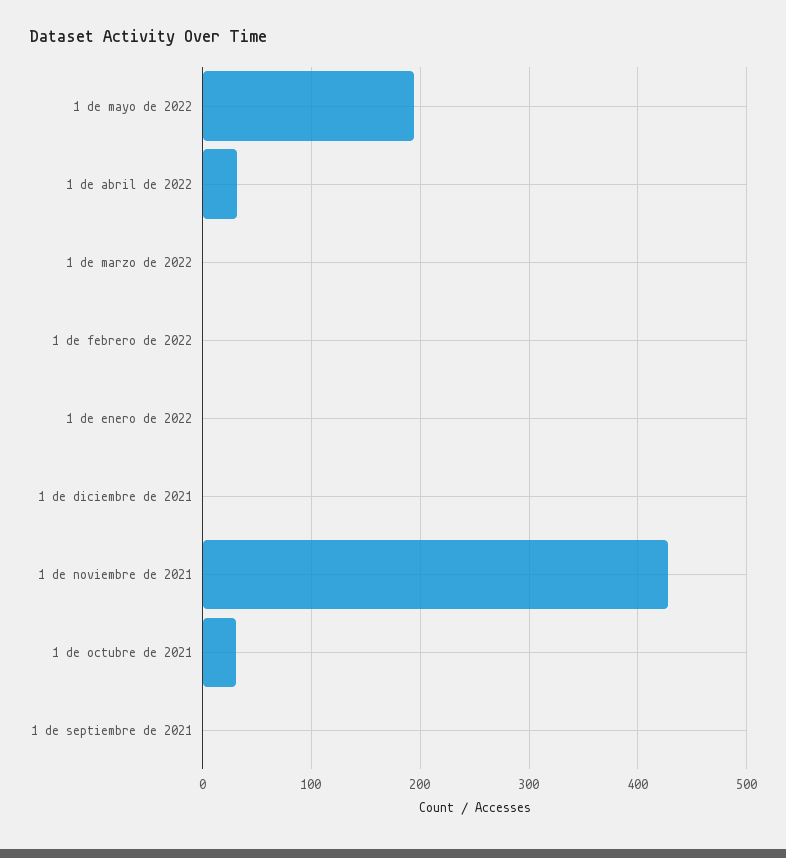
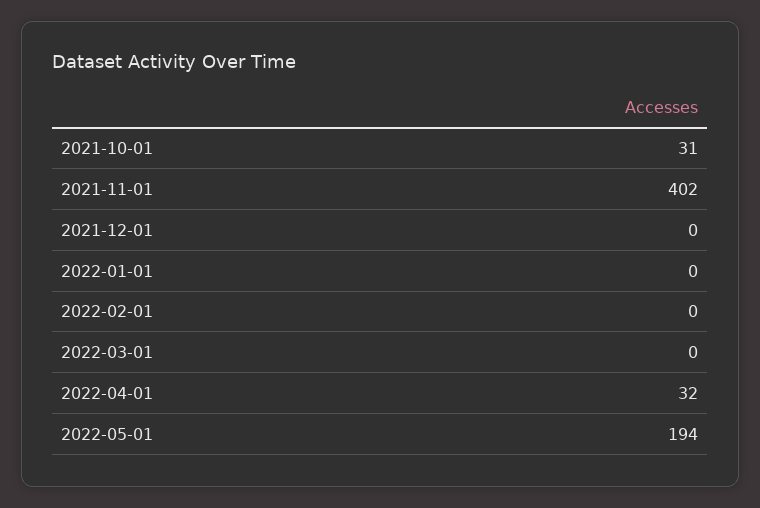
1 de noviembre de 2021: 430 -> 402
1 de septiembre de 2021: 0 -> none

